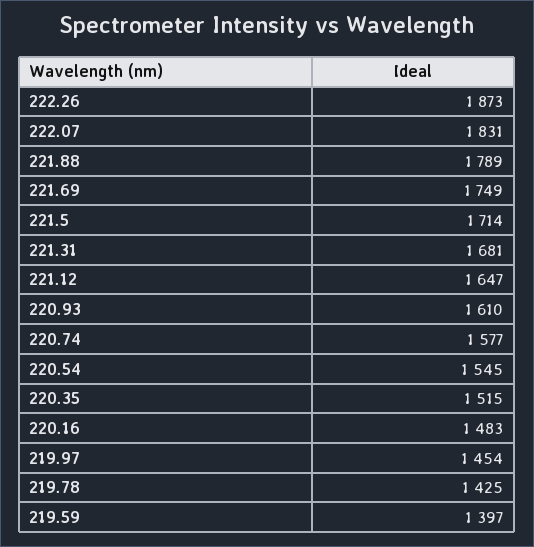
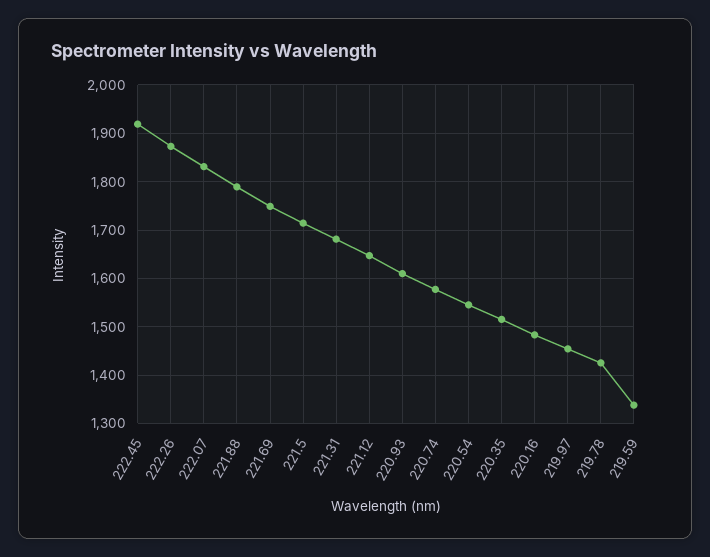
219.59: 1397 -> 1340
222.45: none -> 1920

